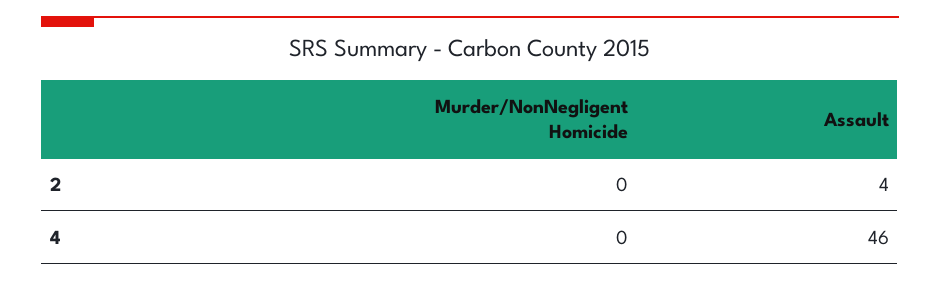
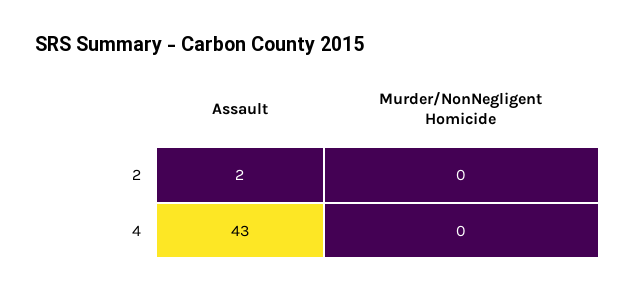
Assault, 2: 4 -> 2
Assault, 4: 46 -> 43

